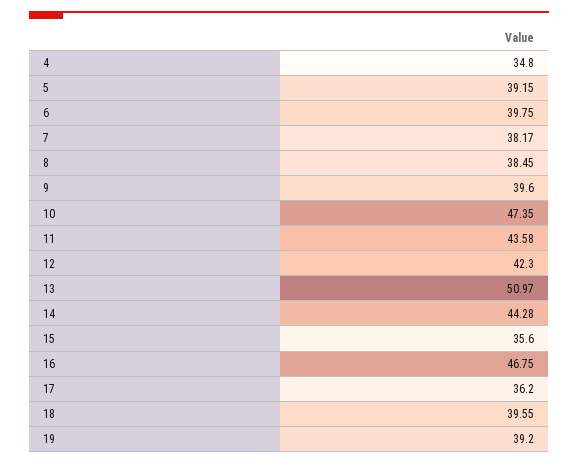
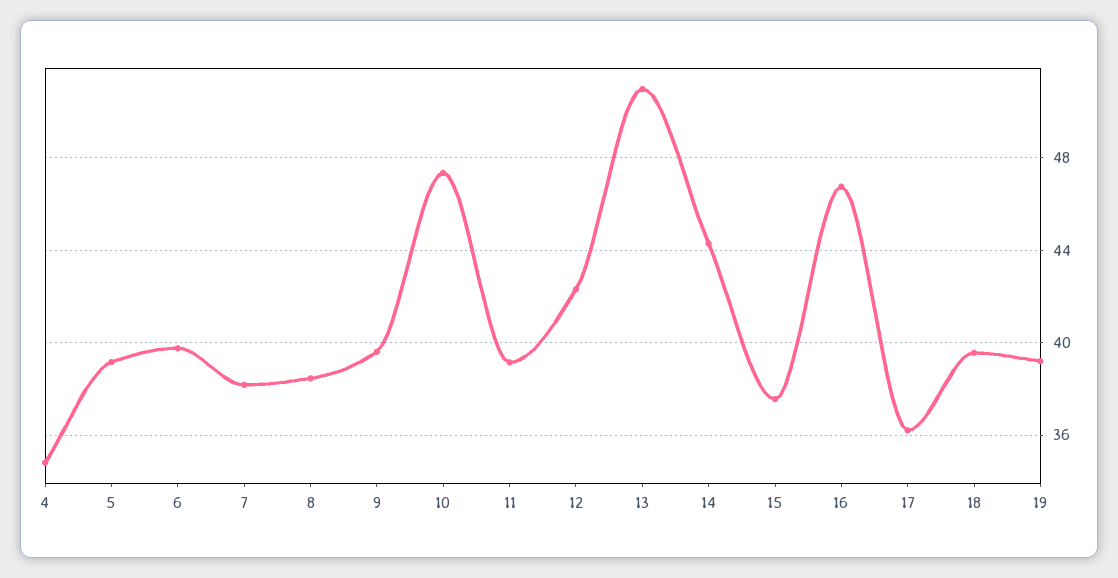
11: 43.58 -> 39
15: 35.6 -> 37.5

